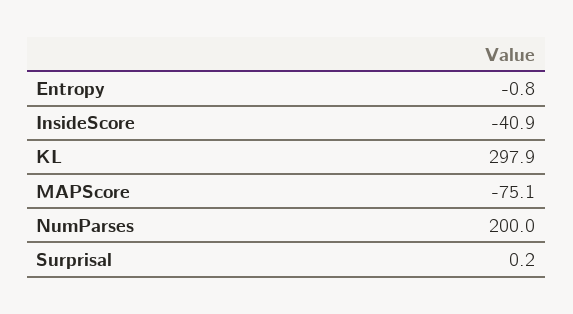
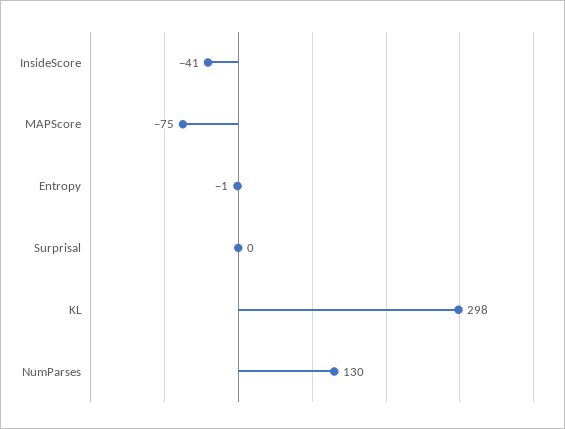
NumParses: 200 -> 130

